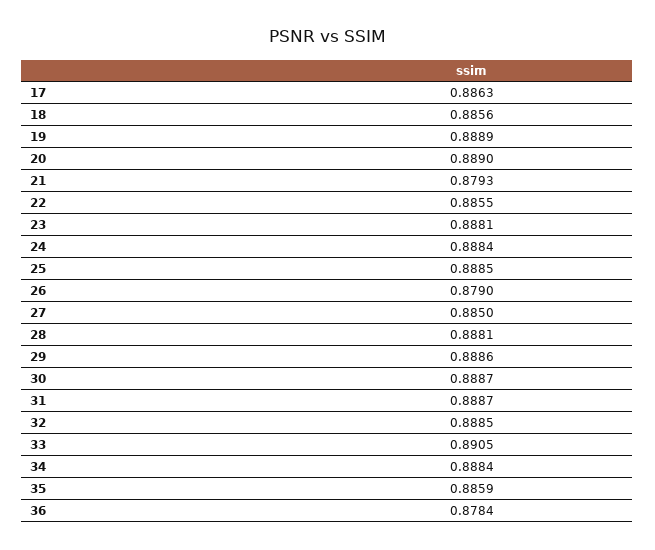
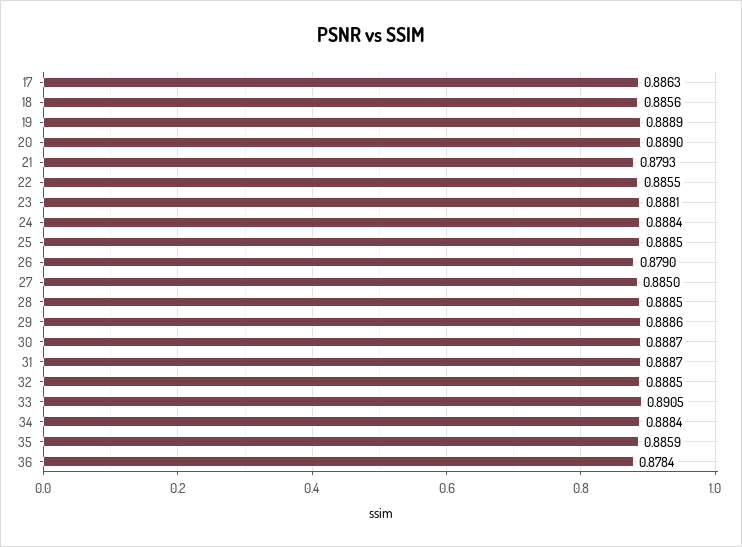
28: 0.8881 -> 0.8885

